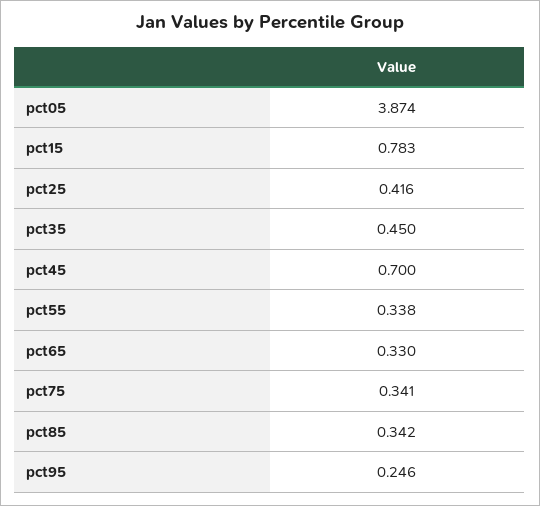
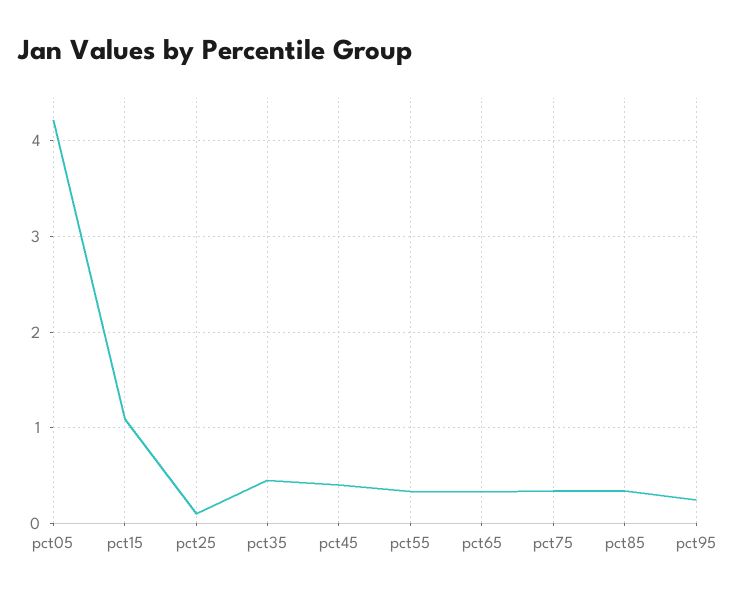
pct05: 3.874 -> 4.2
pct15: 0.783 -> 1.1
pct25: 0.416 -> 0.1
pct45: 0.7 -> 0.4

